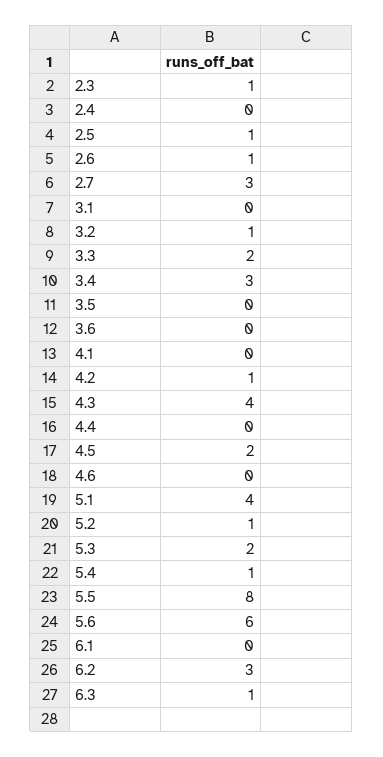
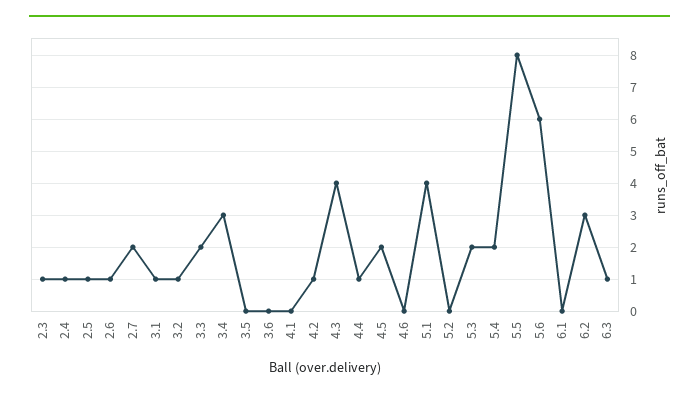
2.4: 0 -> 1
2.7: 3 -> 2
3.1: 0 -> 1
4.4: 0 -> 1
5.2: 1 -> 0
5.4: 1 -> 2

